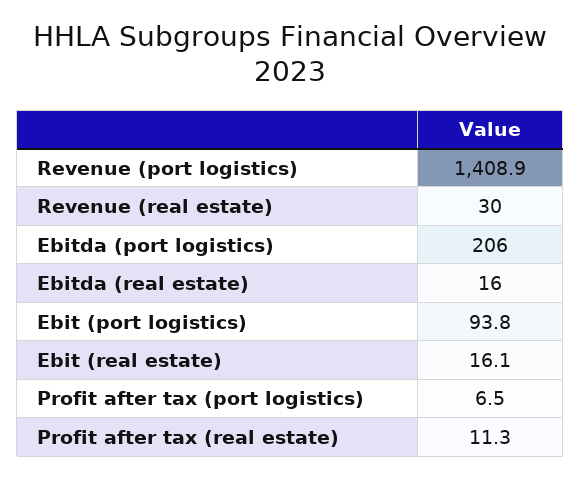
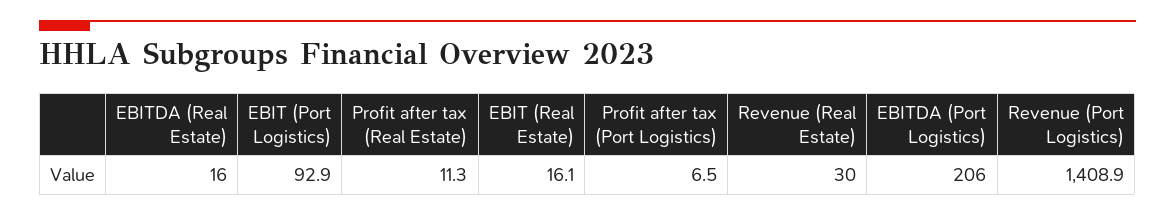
Ebit (port logistics): 93.8 -> 92.9

